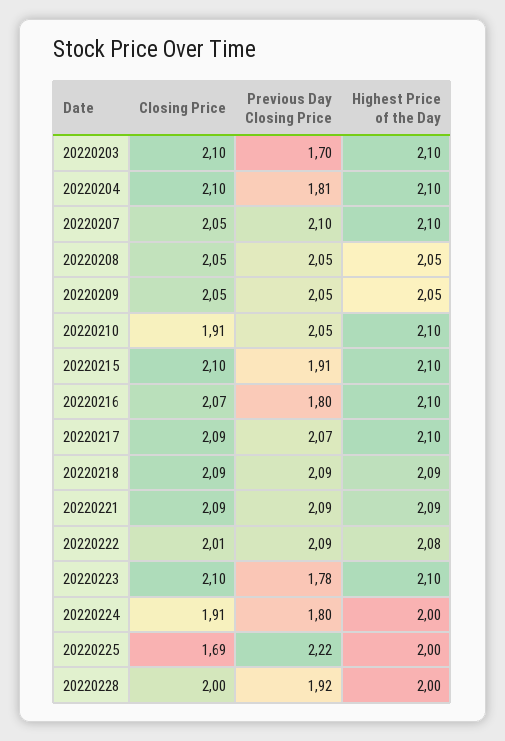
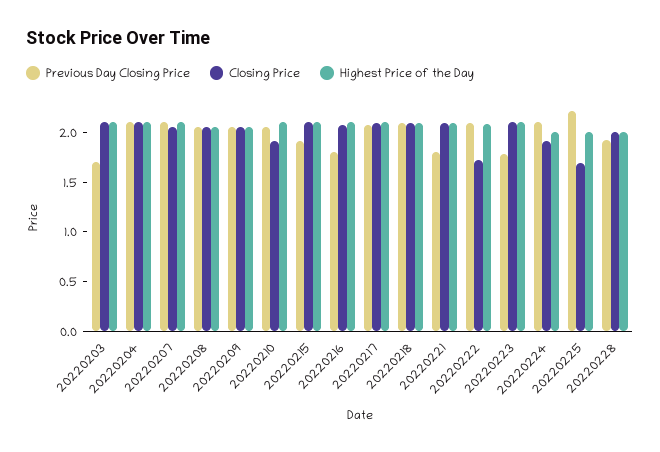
Previous Day Closing Price, 20220204: 1.81 -> 2.1
Previous Day Closing Price, 20220221: 2.09 -> 1.8
Closing Price, 20220222: 2.01 -> 1.7
Previous Day Closing Price, 20220224: 1.8 -> 2.1

